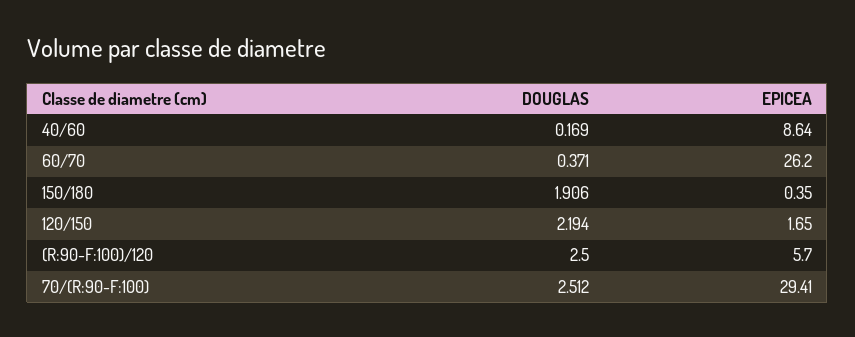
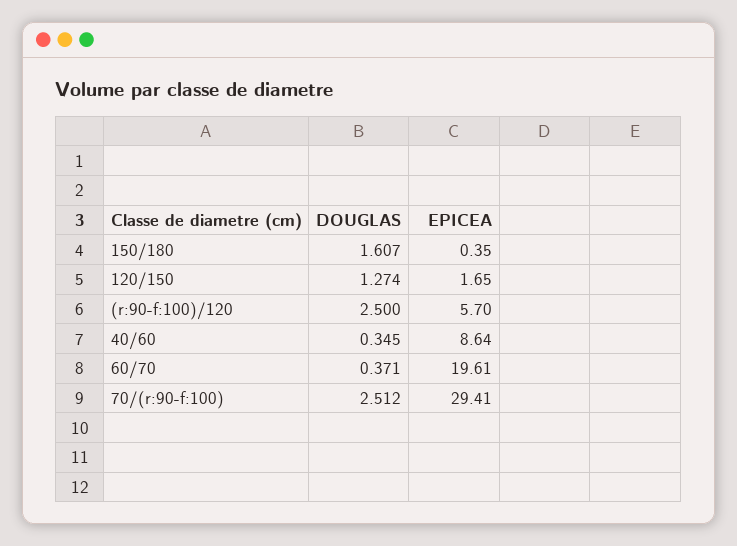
DOUGLAS, 40/60: 0.169 -> 0.345
EPICEA, 60/70: 26.2 -> 19.61
DOUGLAS, 150/180: 1.906 -> 1.607
DOUGLAS, 120/150: 2.194 -> 1.274

